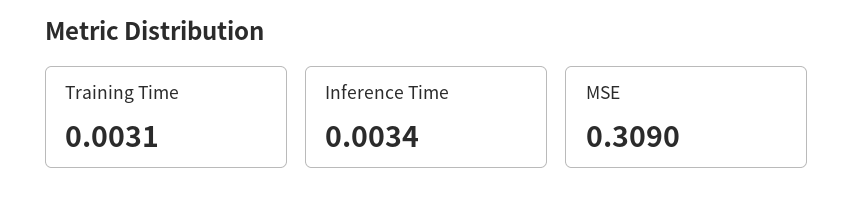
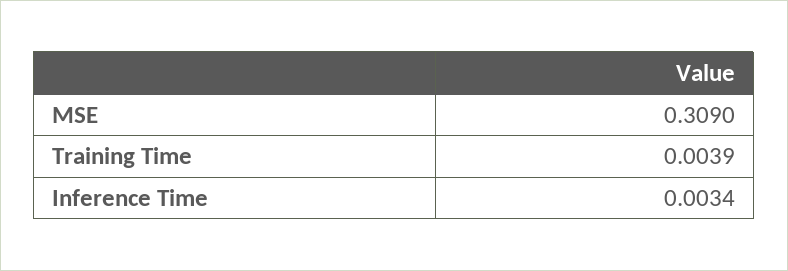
Training Time: 0.0031 -> 0.0039

